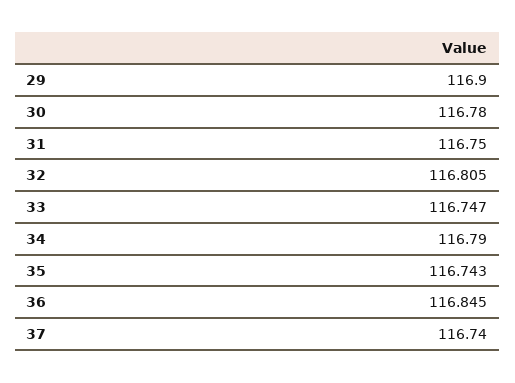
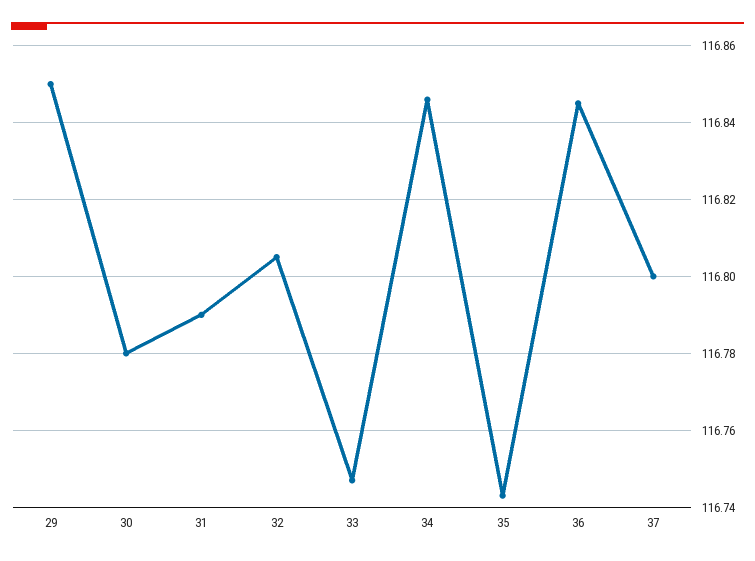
29: 116.9 -> 116.85
31: 116.75 -> 116.79
34: 116.79 -> 116.845
37: 116.74 -> 116.8

